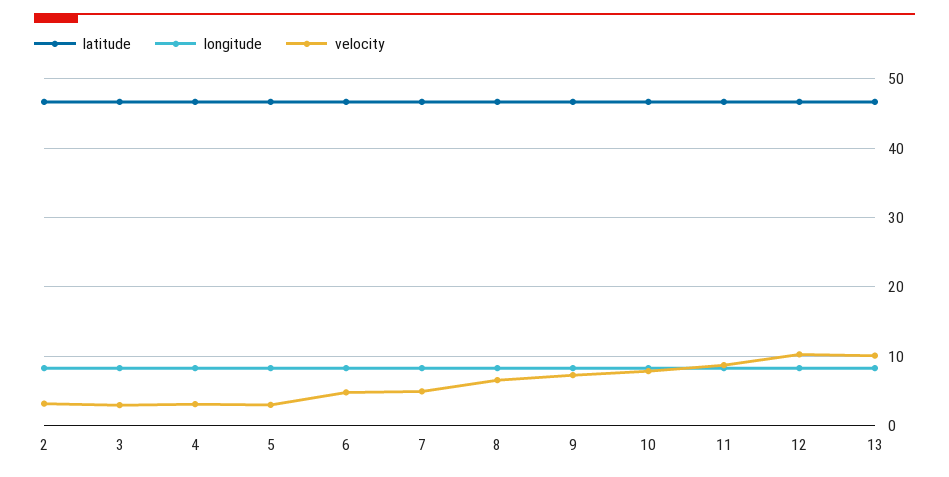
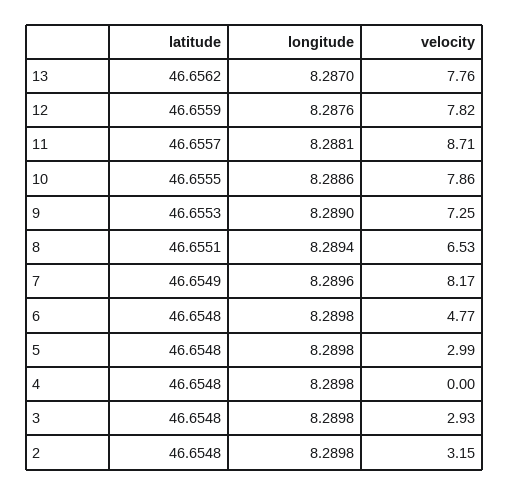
velocity, 4: 3 -> 0
velocity, 7: 5 -> 8.17
velocity, 12: 10 -> 7.82
velocity, 13: 10 -> 7.76

